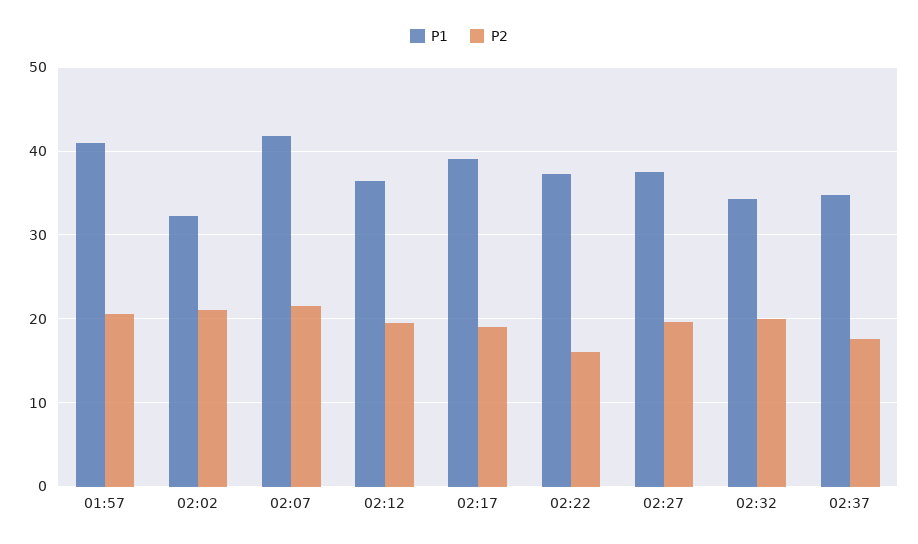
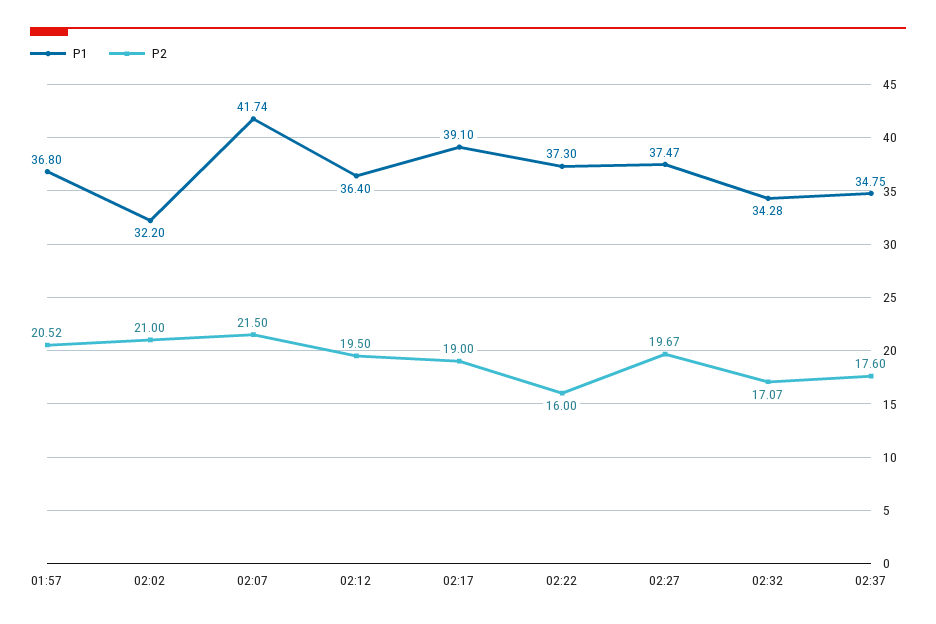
P1, 01:57: 41 -> 36.8
P2, 02:32: 20 -> 17.07

